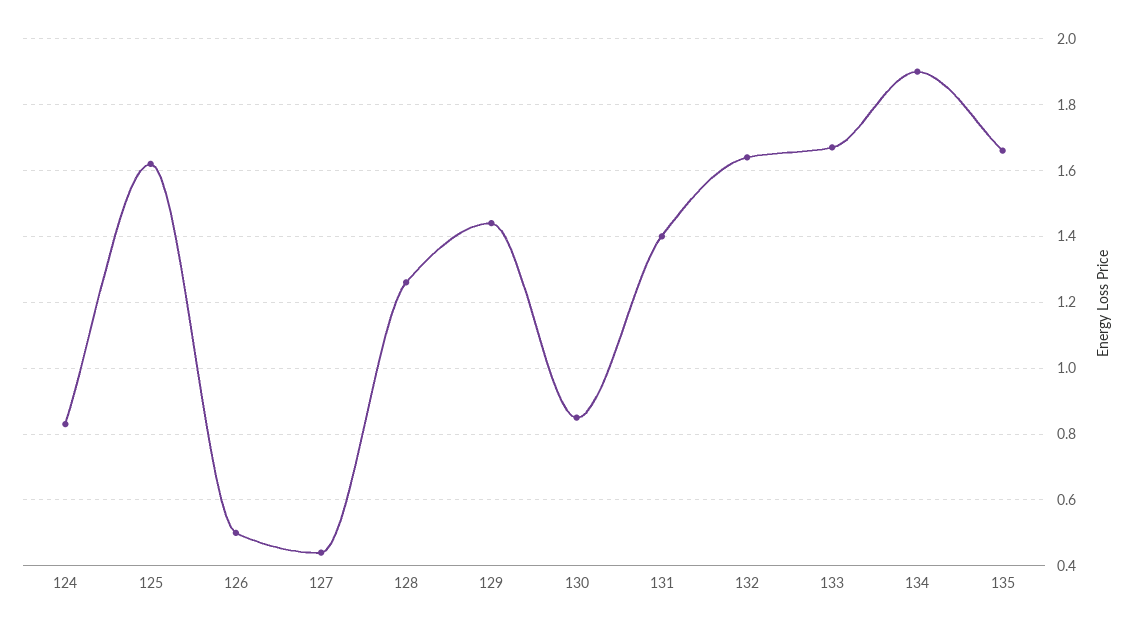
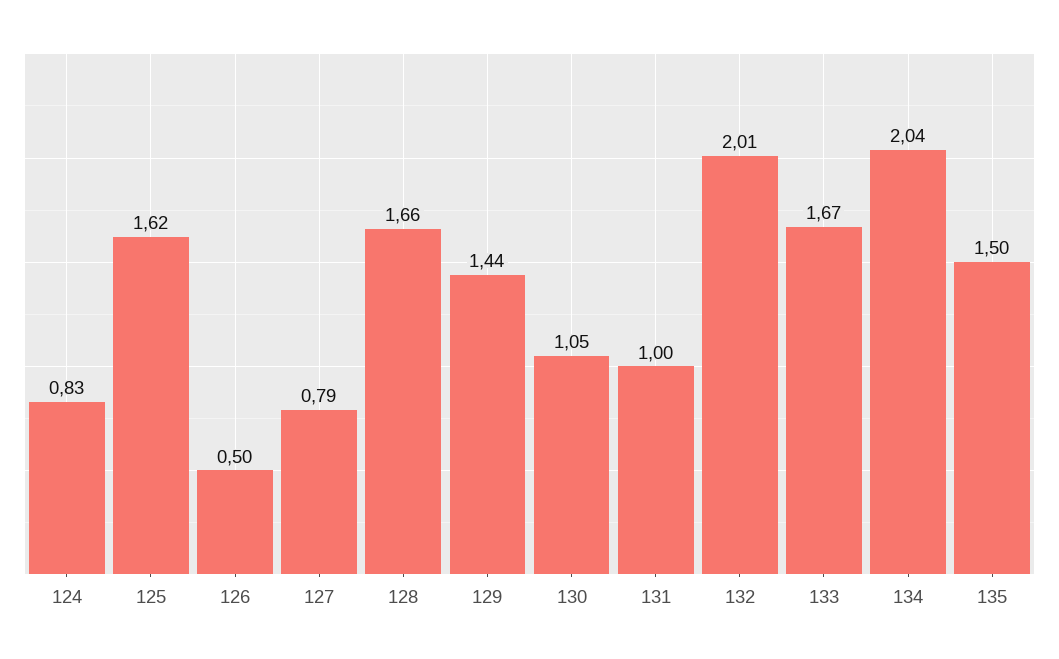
127: 0.45 -> 0.79
128: 1.25 -> 1.66
130: 0.85 -> 1.05
131: 1.4 -> 1
132: 1.65 -> 2.01
134: 1.9 -> 2.04
135: 1.65 -> 1.5

